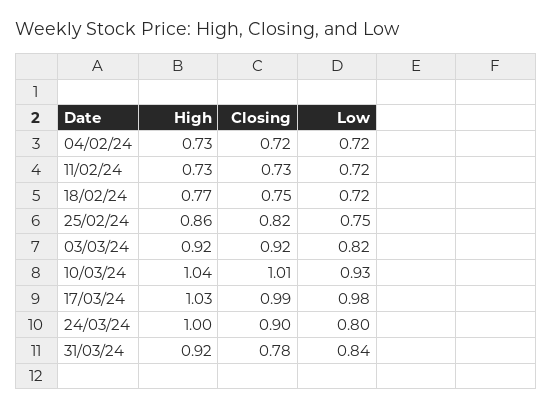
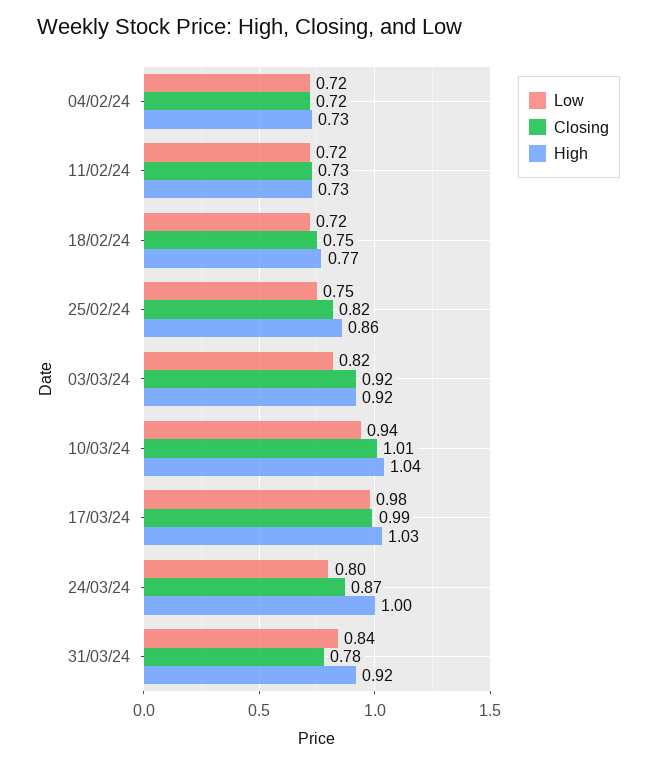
Low, 10/03/24: 0.93 -> 0.94
Closing, 24/03/24: 0.9 -> 0.87

